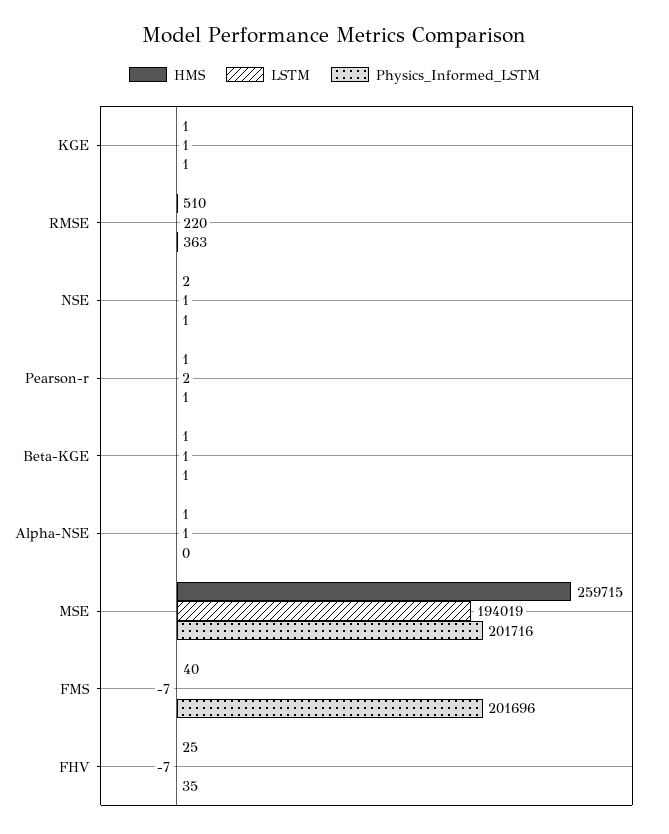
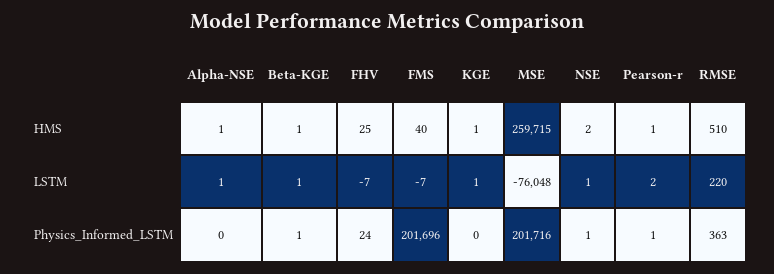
Physics_Informed_LSTM, KGE: 1 -> 0
LSTM, MSE: 194019 -> -76048
Physics_Informed_LSTM, FHV: 35 -> 24

